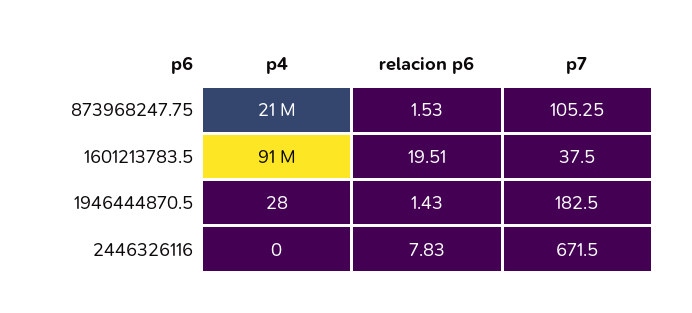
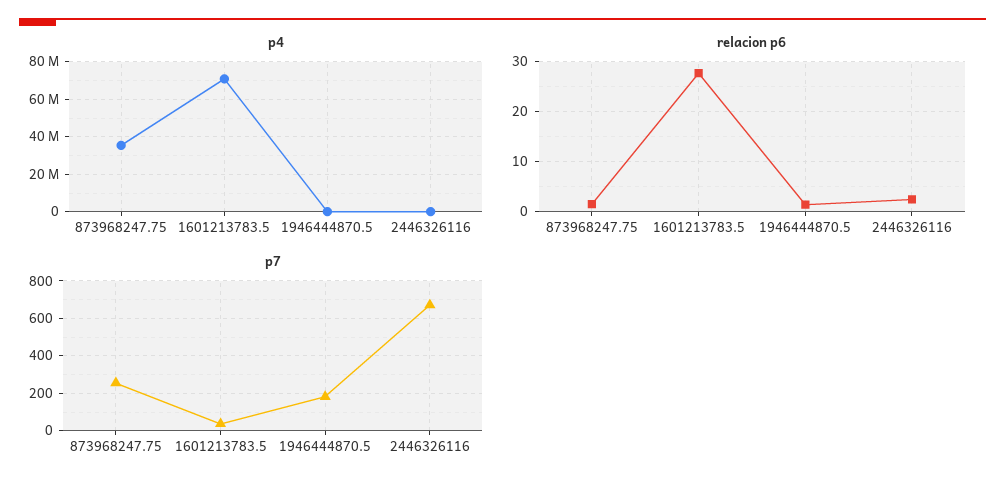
p4, 873968247.75: 21000000 -> 35000000
p7, 873968247.75: 105.25 -> 250
p4, 1601213783.5: 91000000 -> 70000000
relacion p6, 1601213783.5: 19.51 -> 28
relacion p6, 2446326116: 7.83 -> 2

